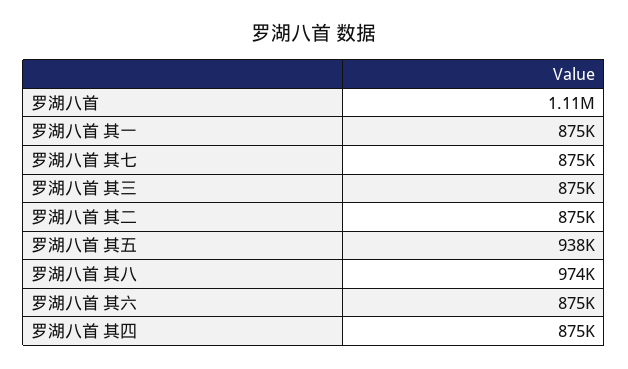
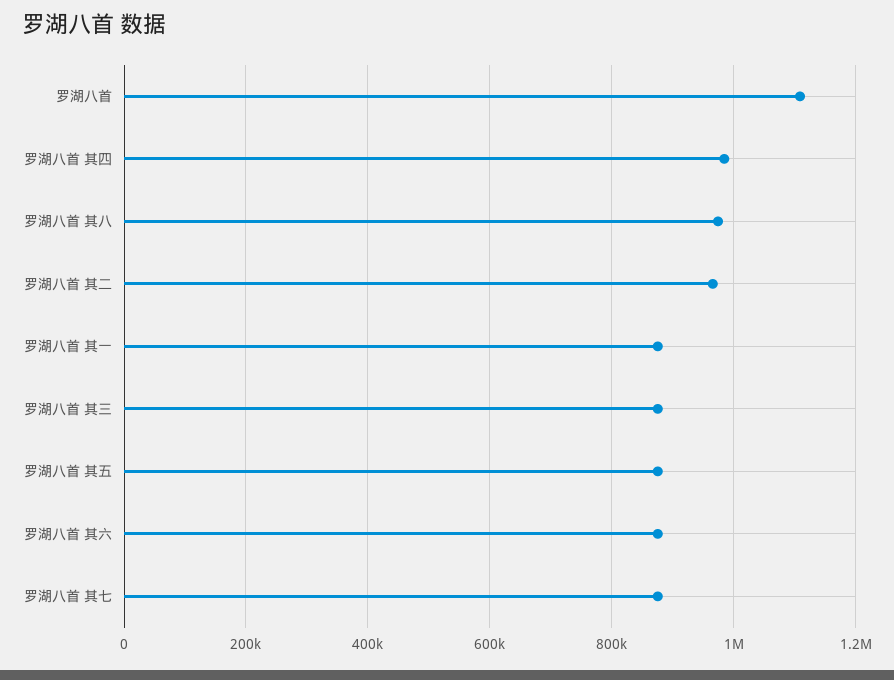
罗湖八首 其二: 875000 -> 960000
罗湖八首 其五: 938000 -> 880000
罗湖八首 其四: 875000 -> 980000

